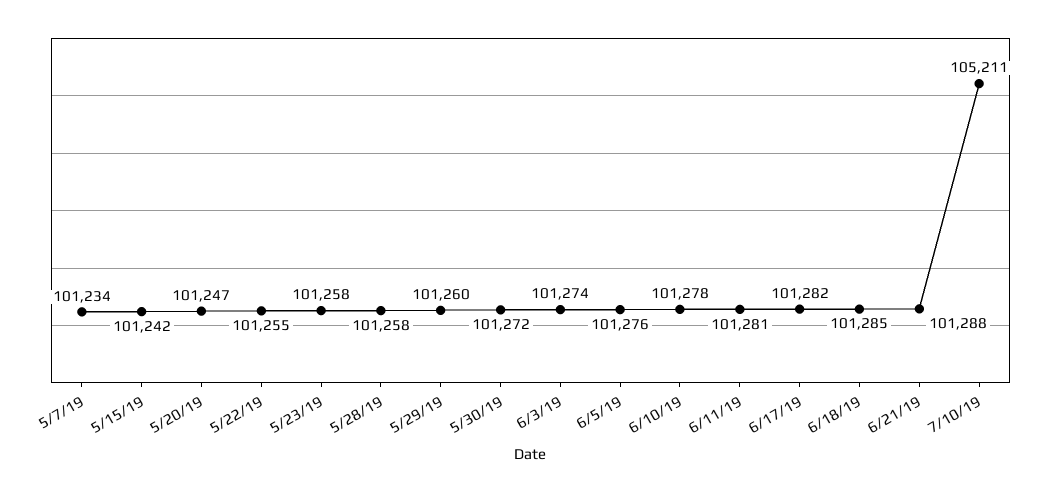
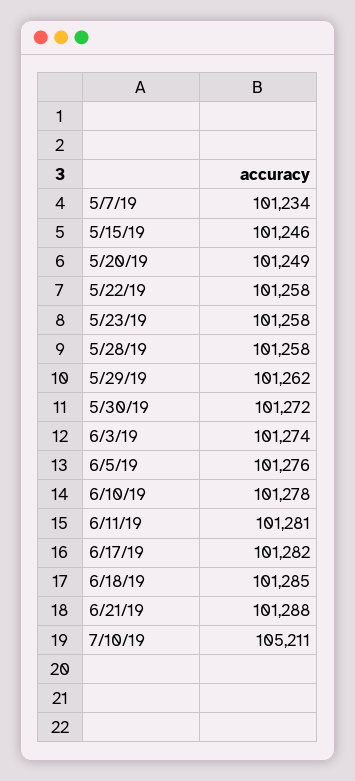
5/15/19: 101242 -> 101246
5/20/19: 101247 -> 101249
5/22/19: 101255 -> 101258
5/29/19: 101260 -> 101262

